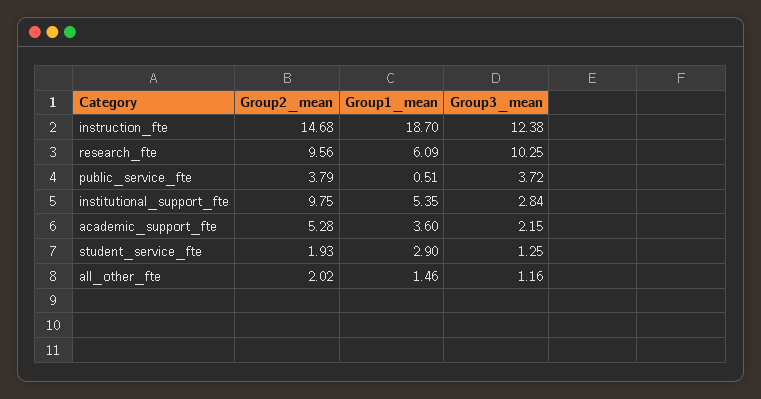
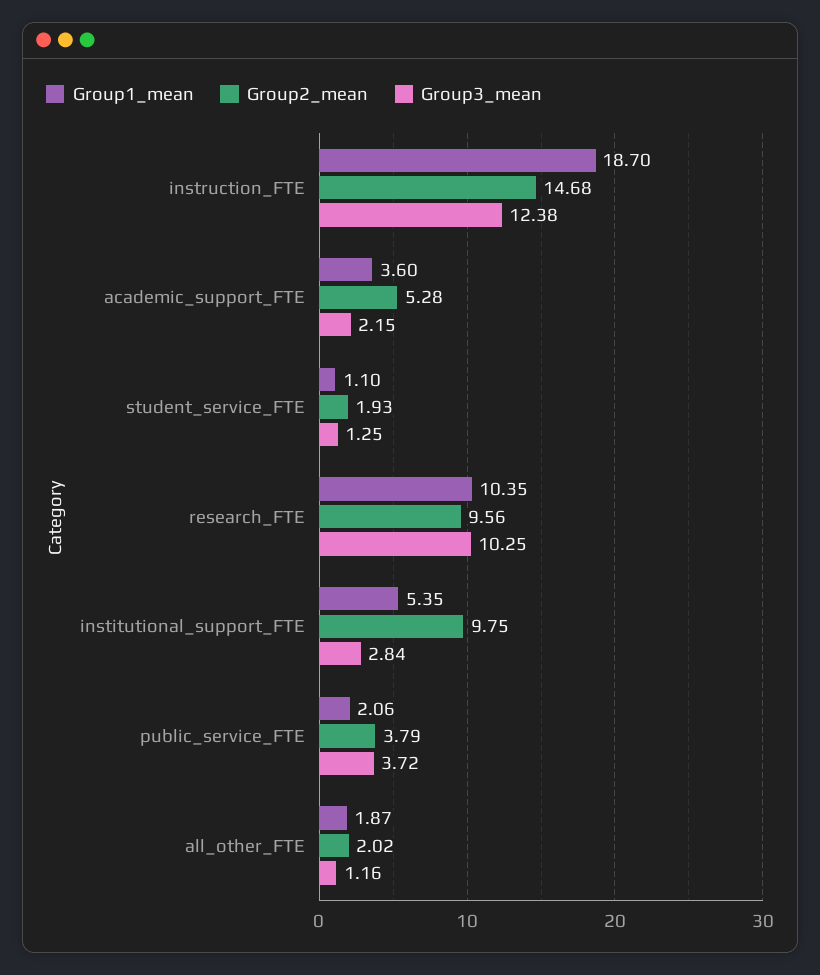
Group1_mean, research_fte: 6.09 -> 10.35
Group1_mean, public_service_fte: 0.51 -> 2.06
Group1_mean, student_service_fte: 2.9 -> 1.1
Group1_mean, all_other_fte: 1.46 -> 1.87

